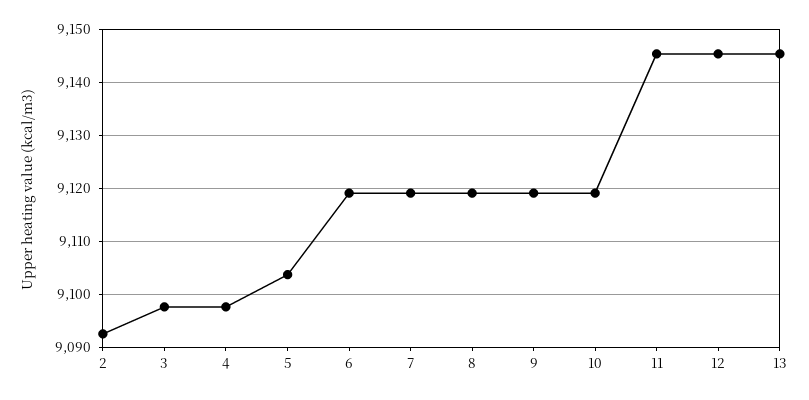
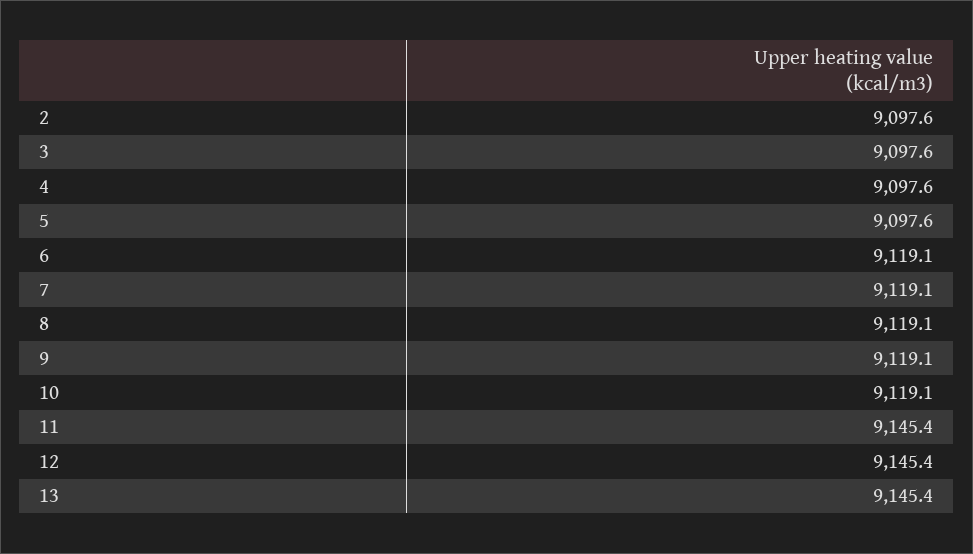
2: 9092 -> 9097.6
5: 9104 -> 9097.6

